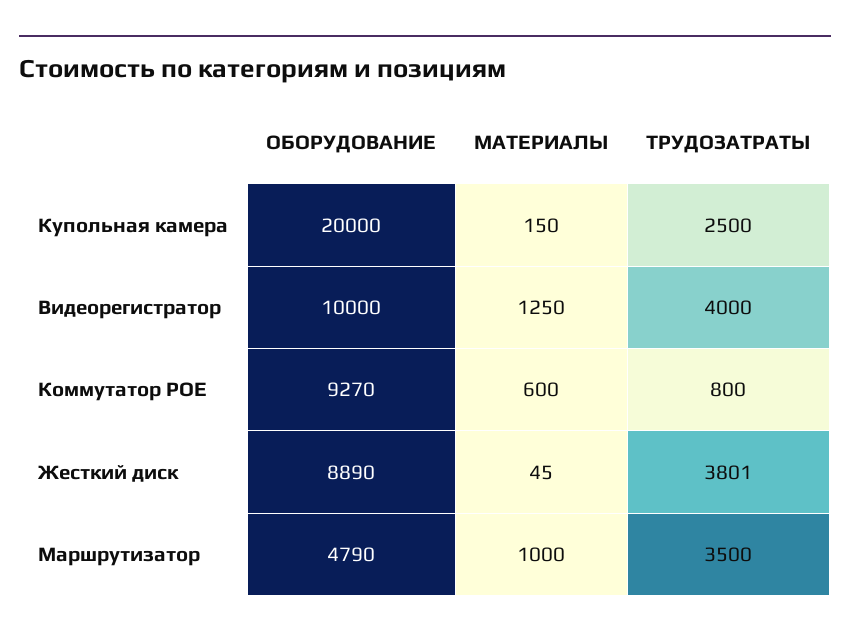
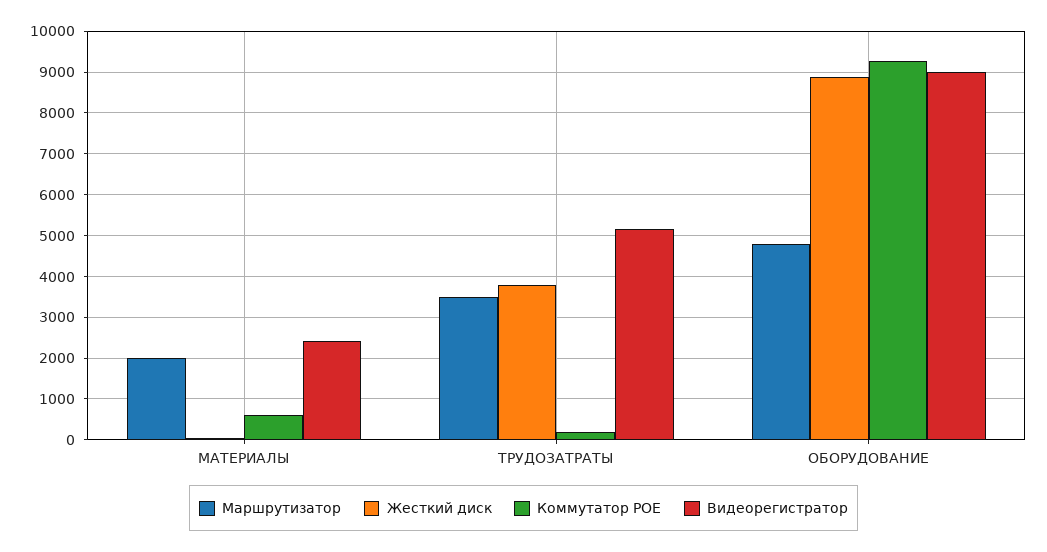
Купольная камера, ОБОРУДОВАНИЕ: 20000 -> none
Купольная камера, МАТЕРИАЛЫ: 150 -> none
Купольная камера, ТРУДОЗАТРАТЫ: 2500 -> none
Видеорегистратор, ОБОРУДОВАНИЕ: 10000 -> 9000
Видеорегистратор, МАТЕРИАЛЫ: 1250 -> 2400
Видеорегистратор, ТРУДОЗАТРАТЫ: 4000 -> 5200
Коммутатор POE, ТРУДОЗАТРАТЫ: 800 -> 200
Маршрутизатор, МАТЕРИАЛЫ: 1000 -> 2000

